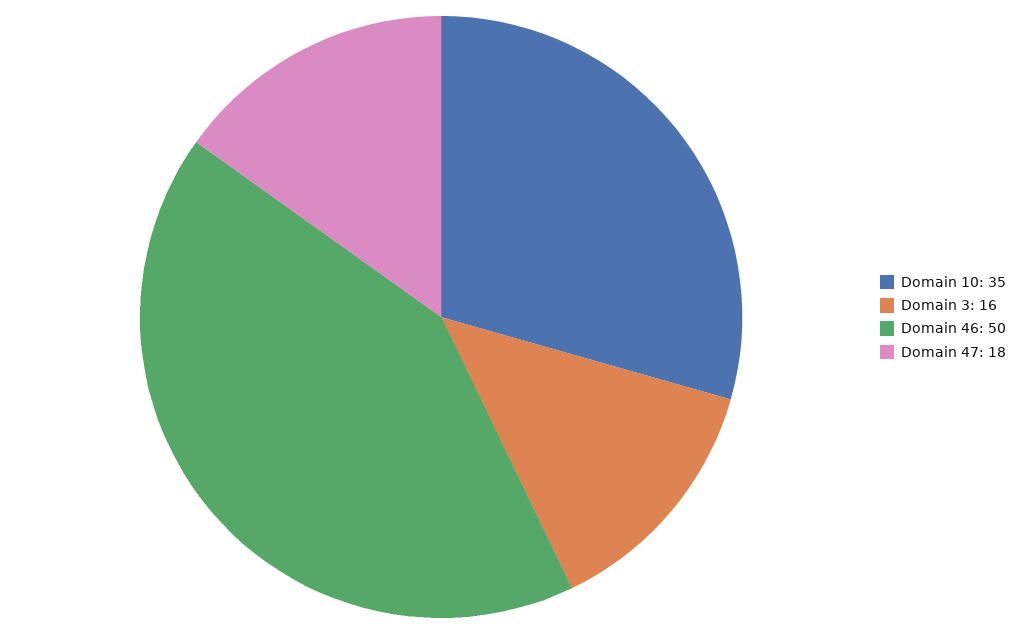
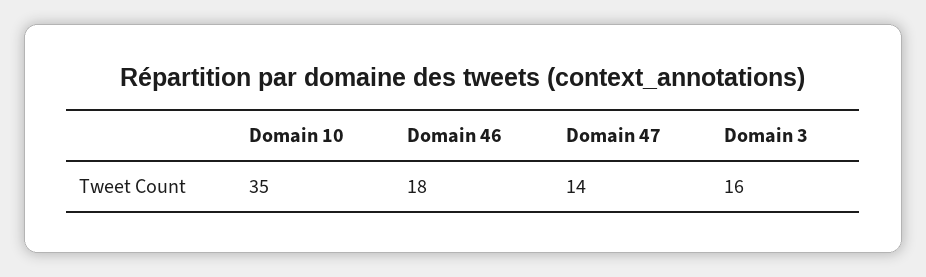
Domain 46: 50 -> 18
Domain 47: 18 -> 14

